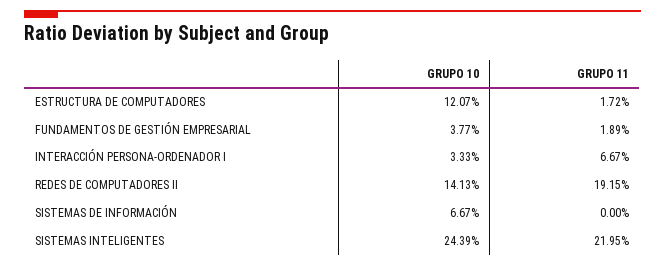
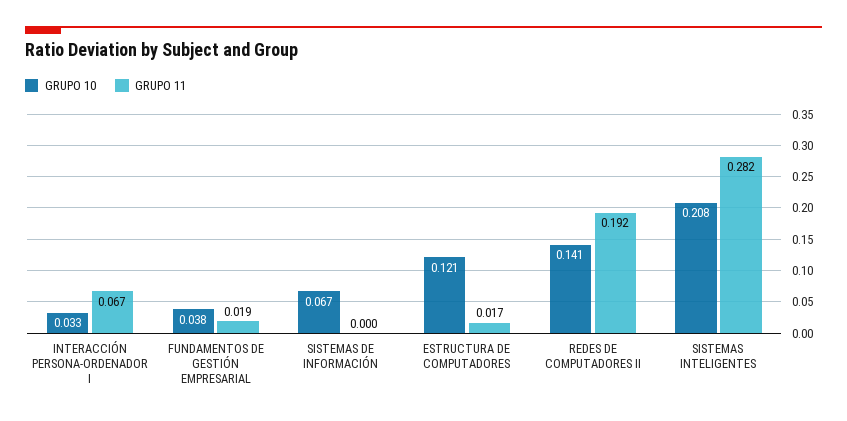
GRUPO 10, SISTEMAS INTELIGENTES: 0.2439 -> 0.208
GRUPO 11, SISTEMAS INTELIGENTES: 0.2195 -> 0.282

